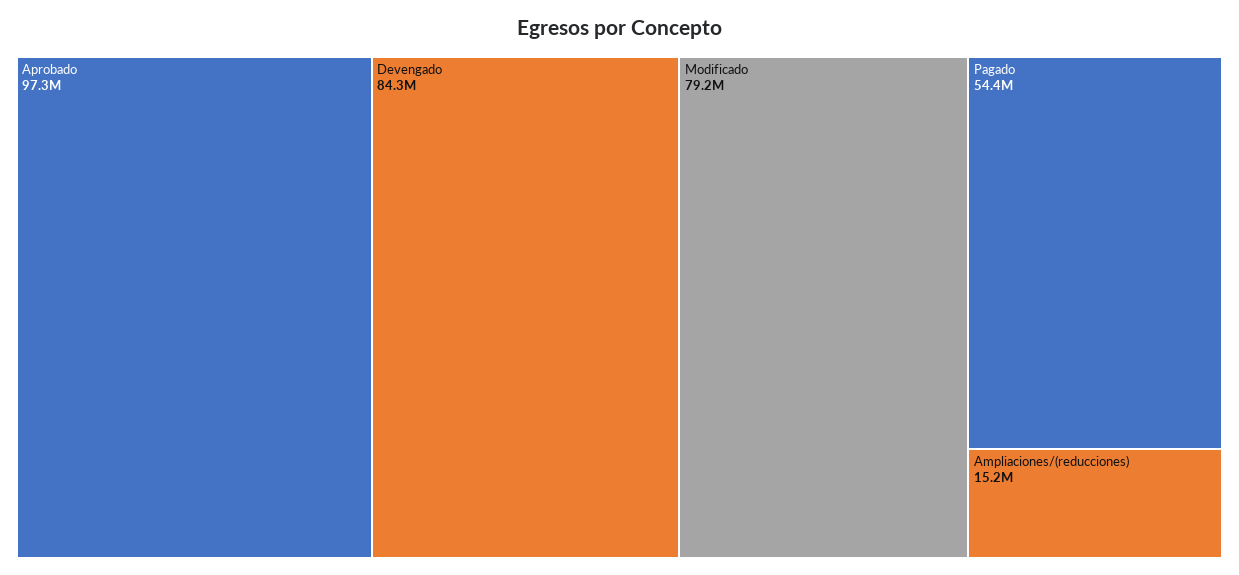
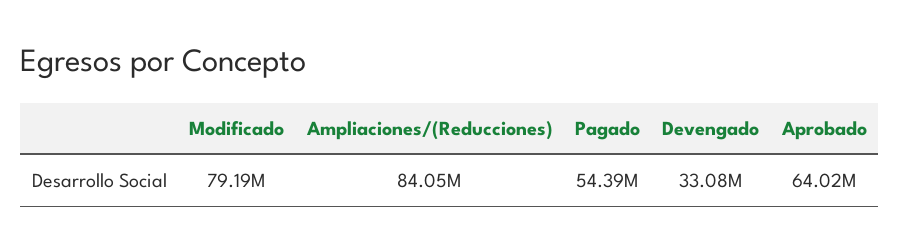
Aprobado: 97300000 -> 64020000
Devengado: 84300000 -> 33080000
Ampliaciones/(reducciones): 15200000 -> 84050000

